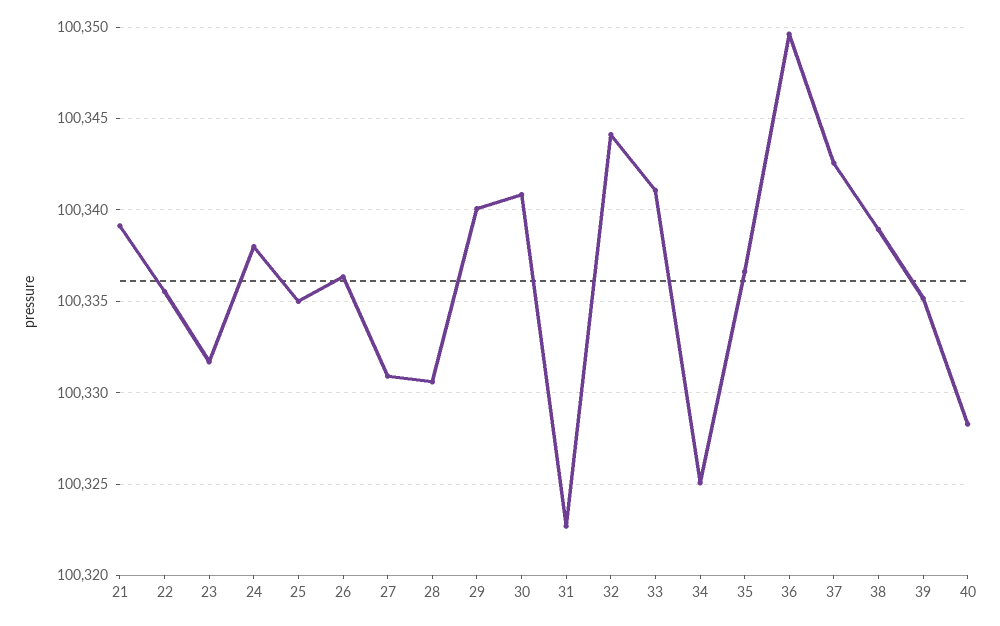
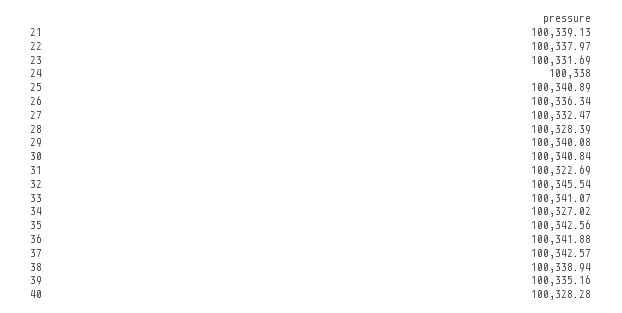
22: 100335.5 -> 100337.97
25: 100335 -> 100340.89
27: 100331 -> 100332.47
28: 100330.5 -> 100328.39
32: 100344 -> 100345.54
34: 100325 -> 100327.02
35: 100336.5 -> 100342.56
36: 100349.5 -> 100341.88

